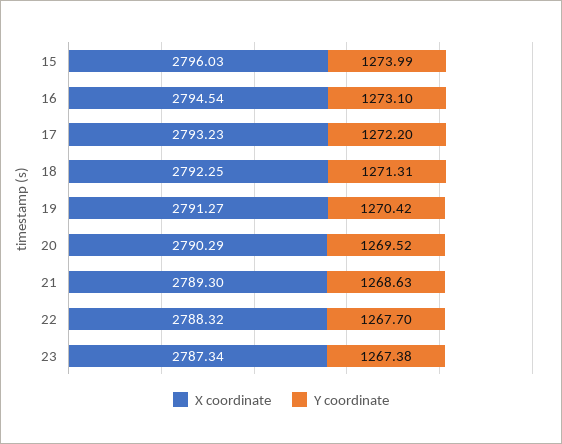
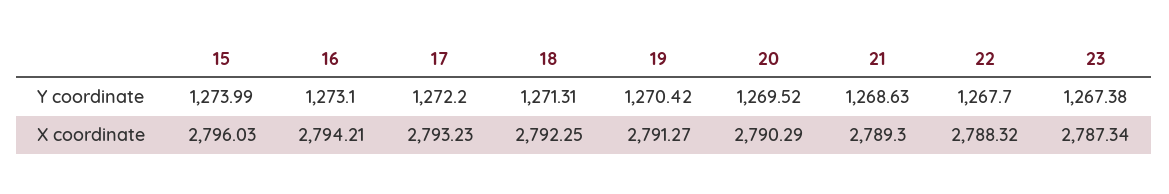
X coordinate, 16: 2794.54 -> 2794.21

